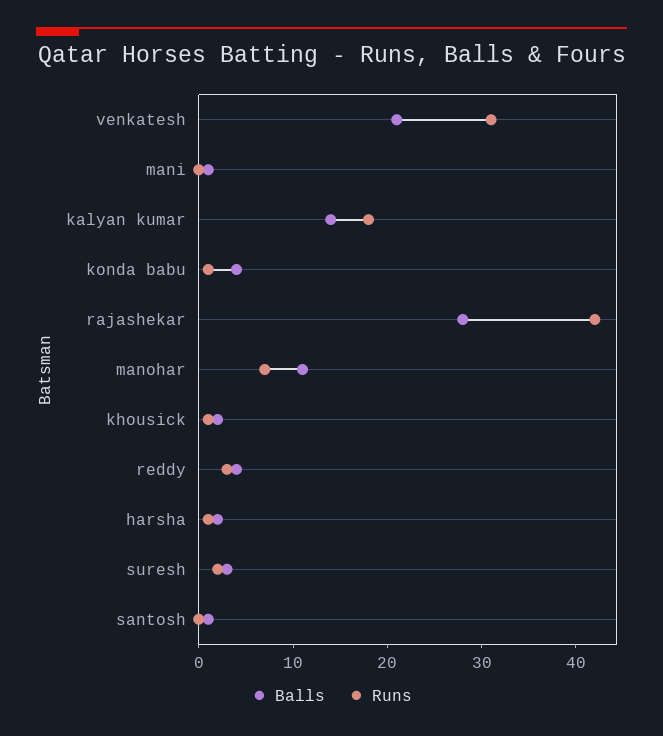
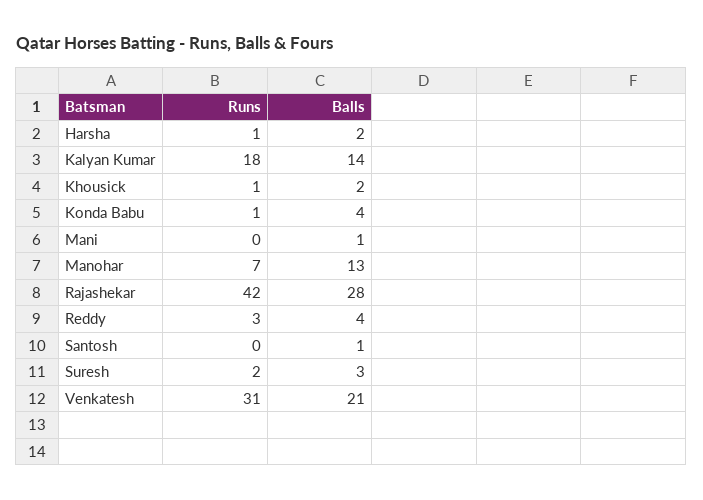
Balls, manohar: 11 -> 13

